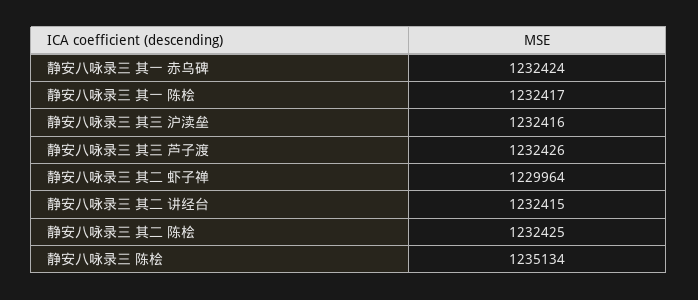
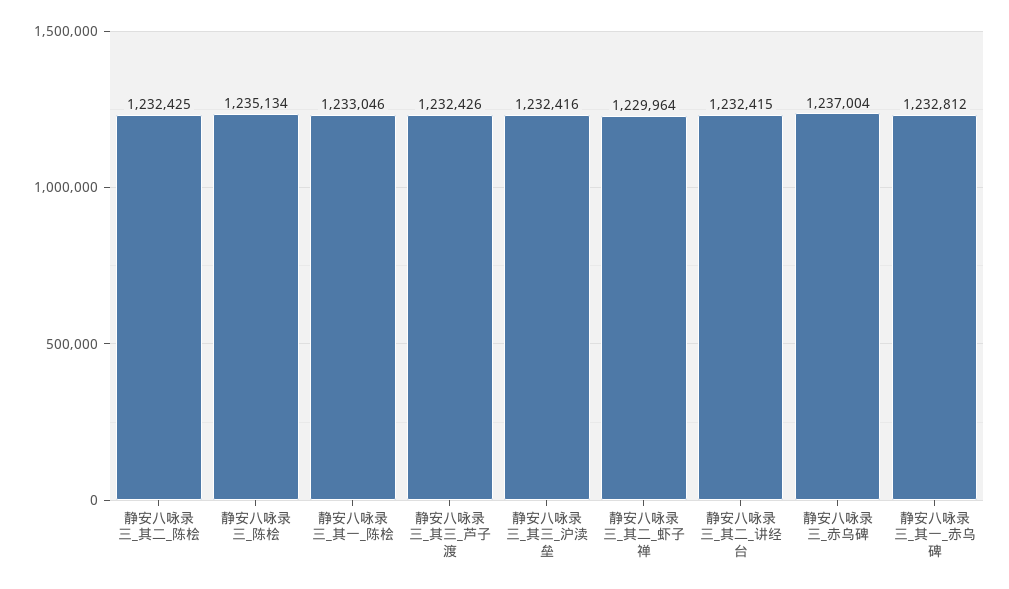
静安八咏录三 其一 赤乌碑: 1232424 -> 1232812
静安八咏录三 其一 陈桧: 1232417 -> 1233046
静安八咏录三_赤乌碑: none -> 1237004

